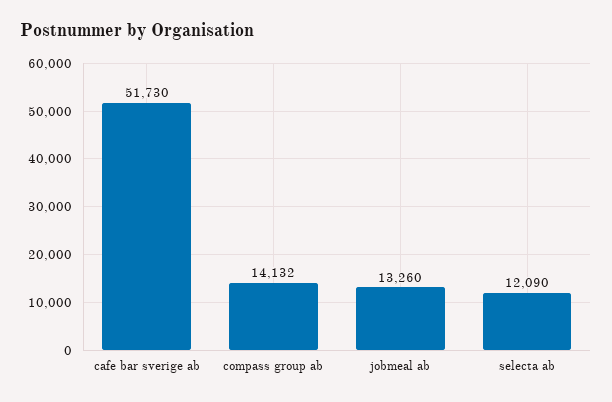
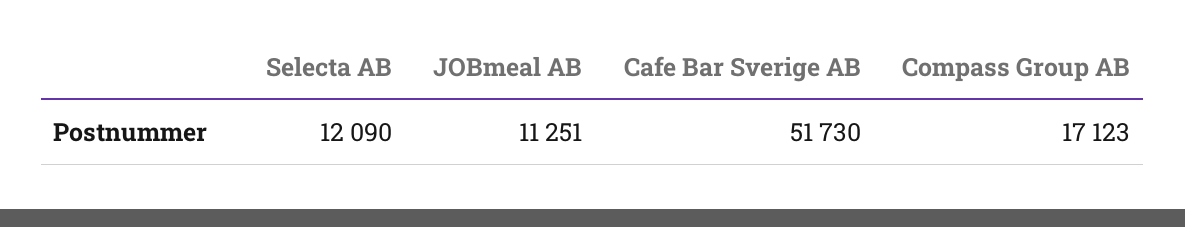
compass group ab: 14132 -> 17123
jobmeal ab: 13260 -> 11251

